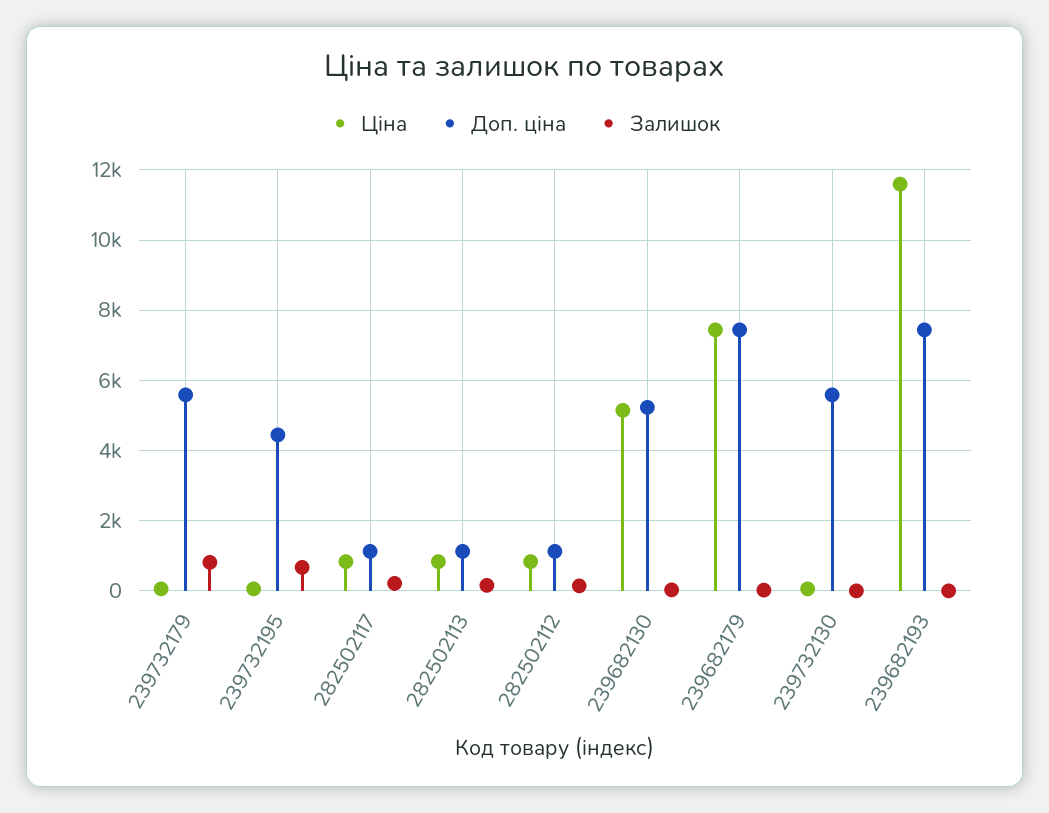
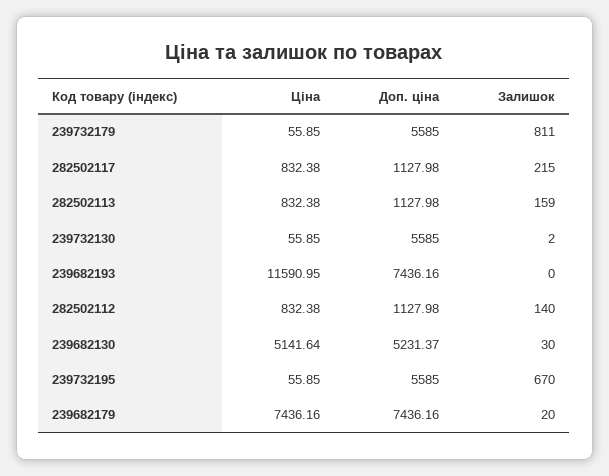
Доп. ціна, 239732195: 4400 -> 5585

